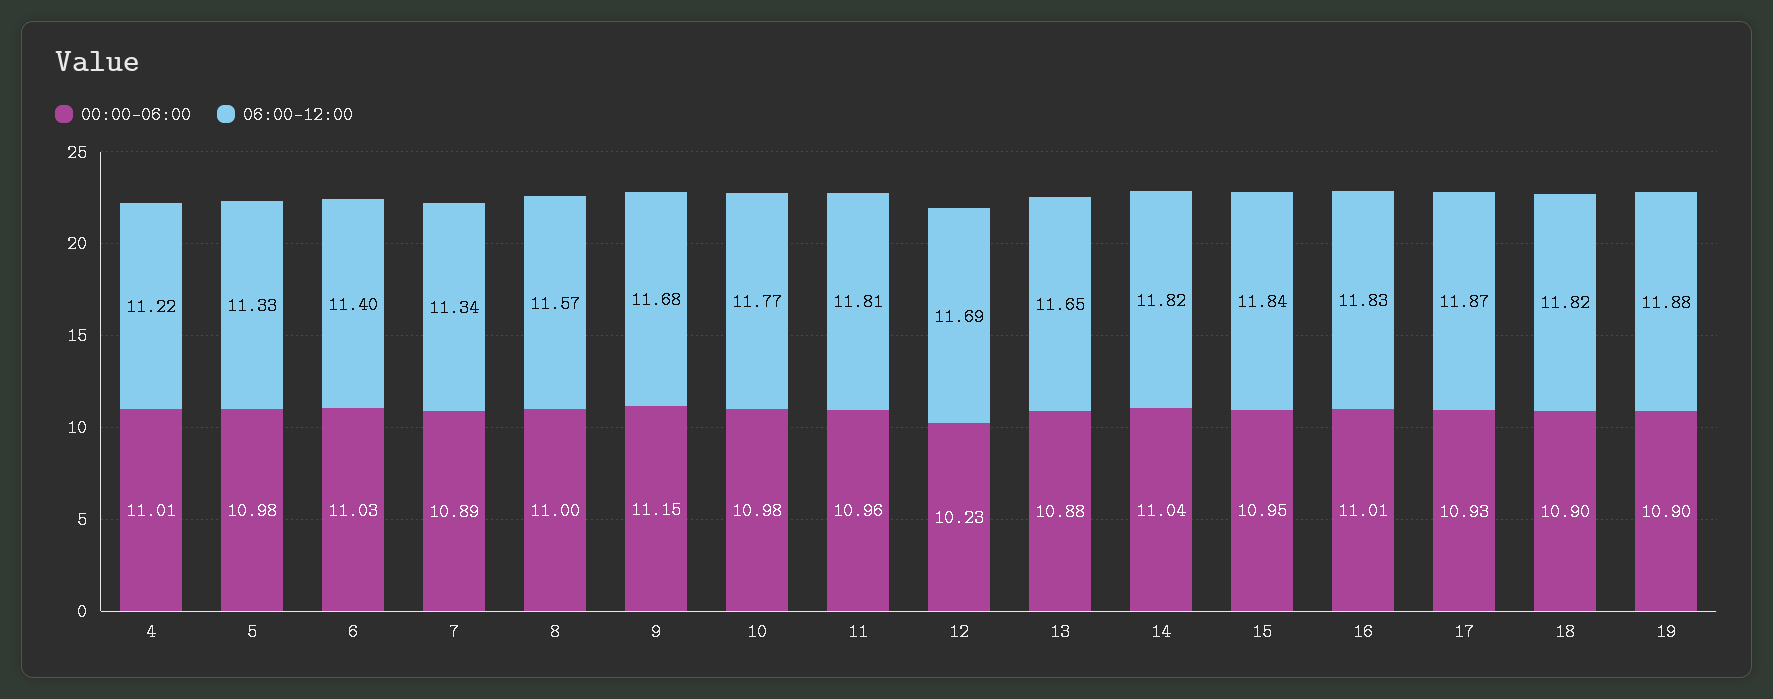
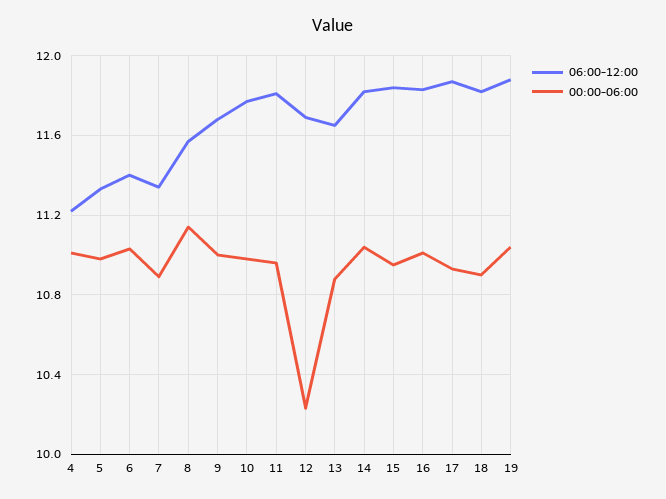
00:00-06:00, 8: 11 -> 11.15
00:00-06:00, 9: 11.15 -> 11
00:00-06:00, 19: 10.9 -> 11.05

